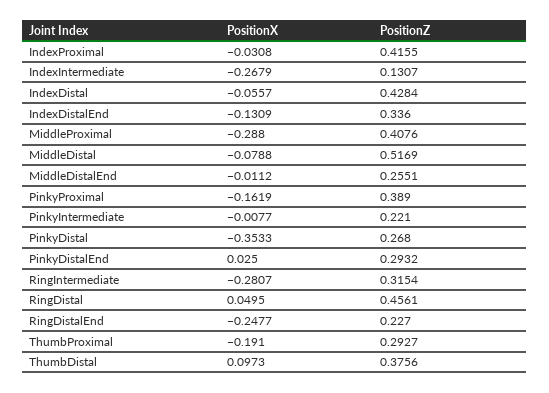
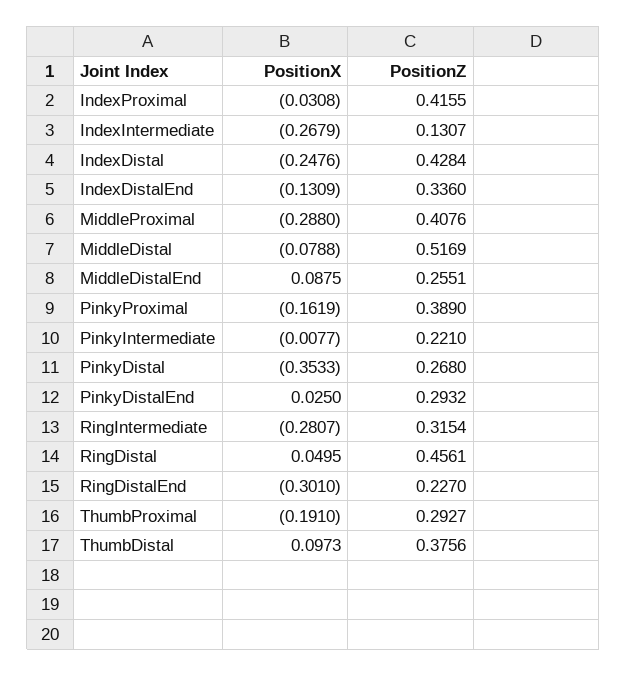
PositionX, IndexDistal: -0.0557 -> -0.2476
PositionX, MiddleDistalEnd: -0.0112 -> 0.0875
PositionX, RingDistalEnd: -0.2477 -> -0.301

